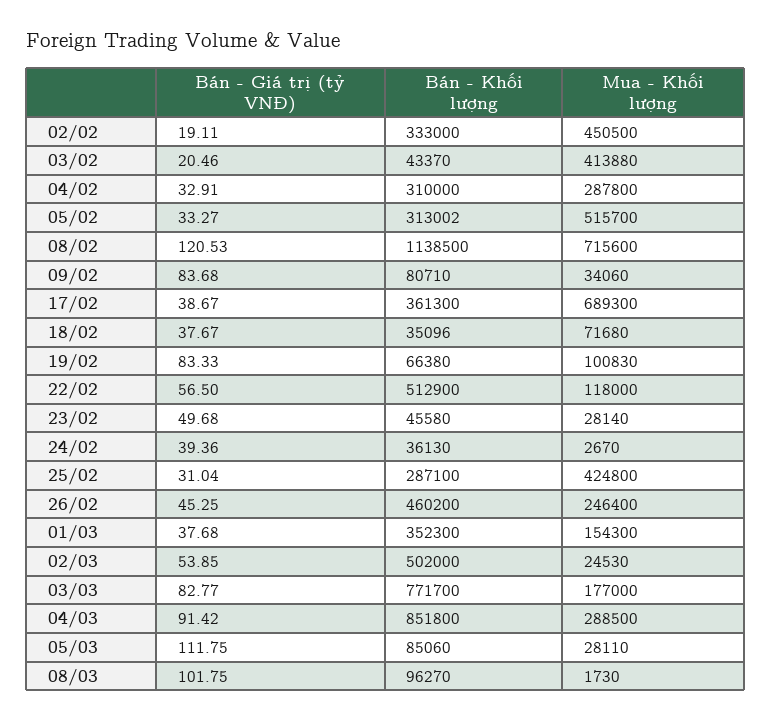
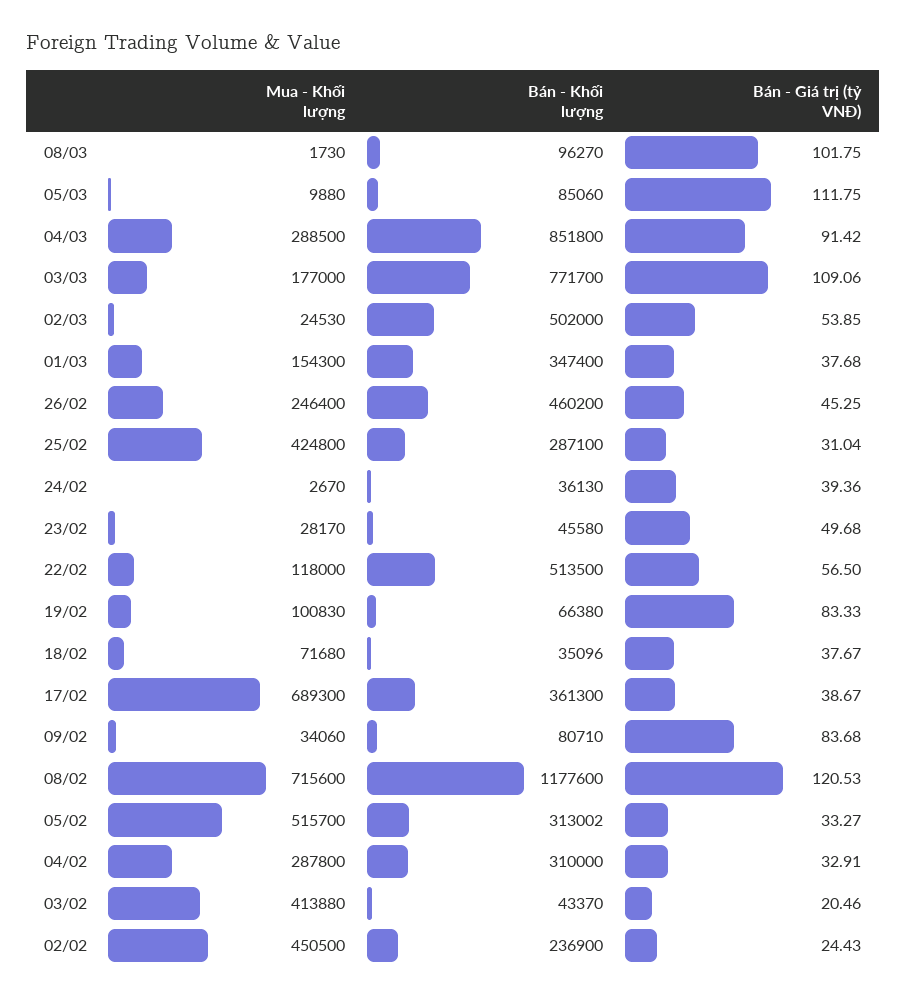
Bán - Giá trị (tỷ VNĐ), 02/02: 19.11 -> 24.43
Bán - Khối lượng, 02/02: 333000 -> 236900
Bán - Khối lượng, 08/02: 1138500 -> 1177600
Bán - Khối lượng, 22/02: 512900 -> 513500
Mua - Khối lượng, 23/02: 28140 -> 28170
Bán - Khối lượng, 01/03: 352300 -> 347400
Bán - Giá trị (tỷ VNĐ), 03/03: 82.77 -> 109.06
Mua - Khối lượng, 05/03: 28110 -> 9880

